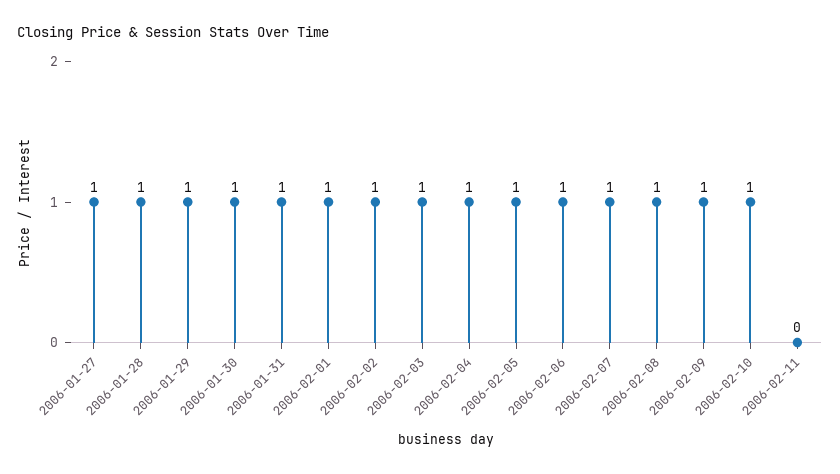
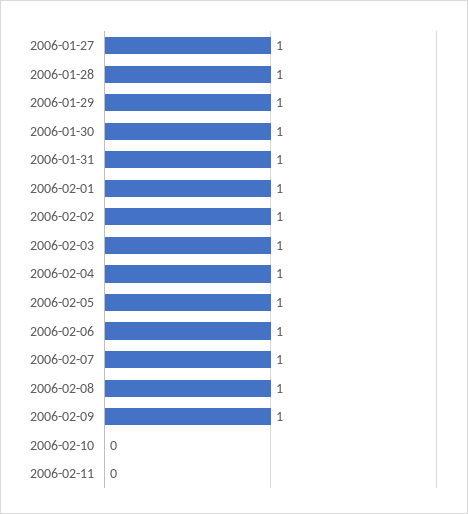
2006-02-10: 1 -> 0

